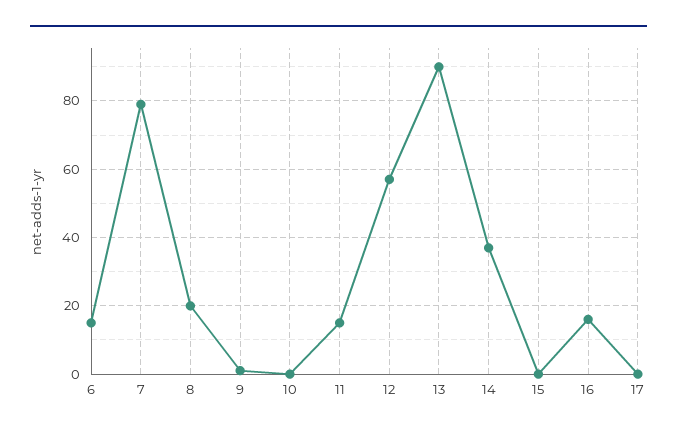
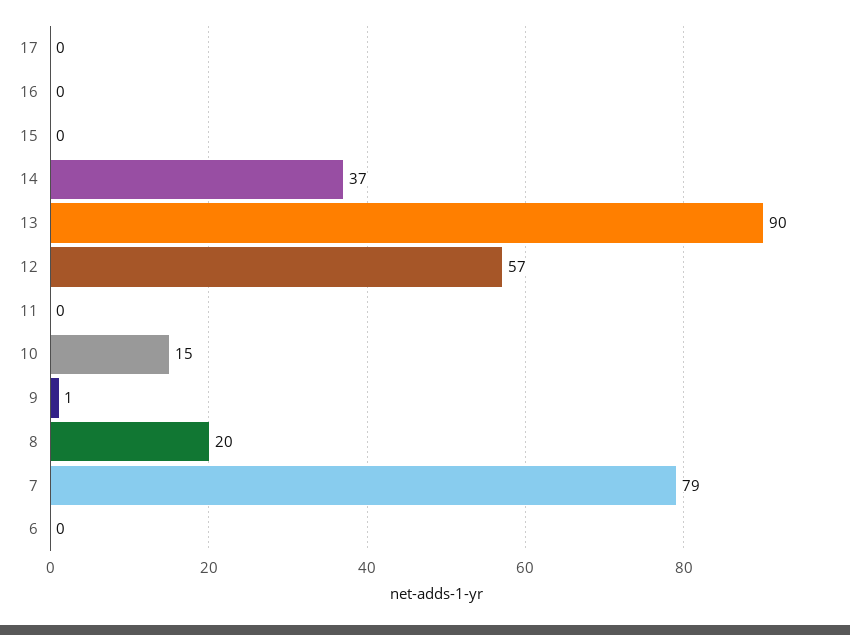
6: 15 -> 0
10: 0 -> 15
11: 15 -> 0
16: 15 -> 0

